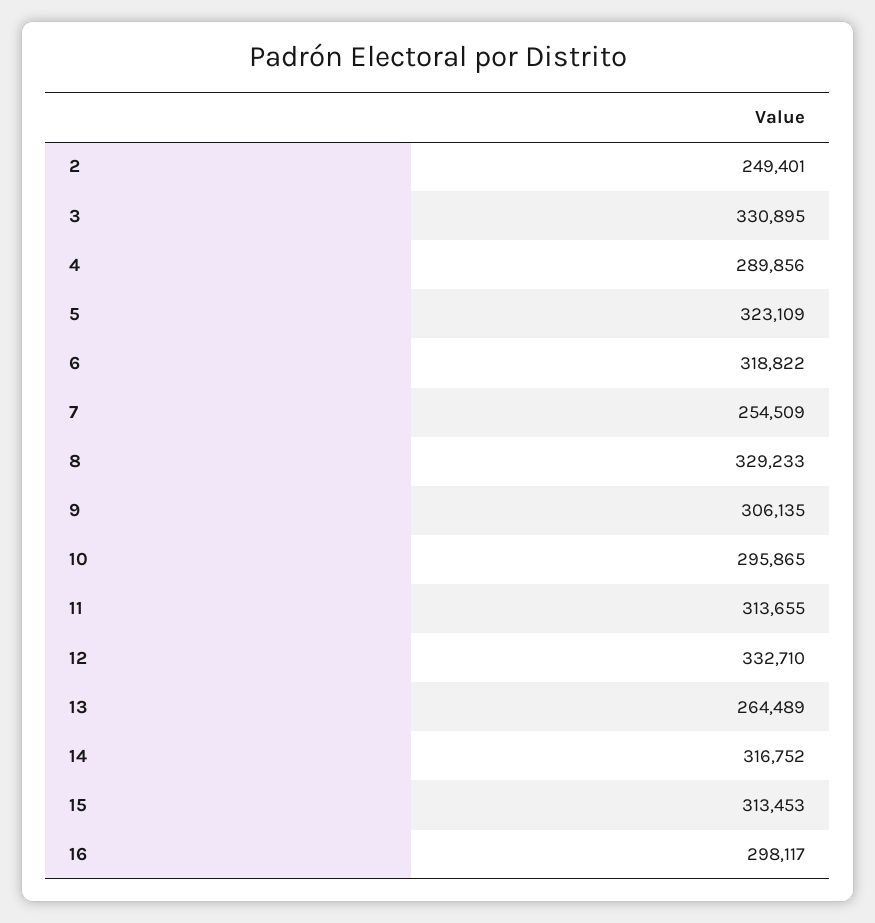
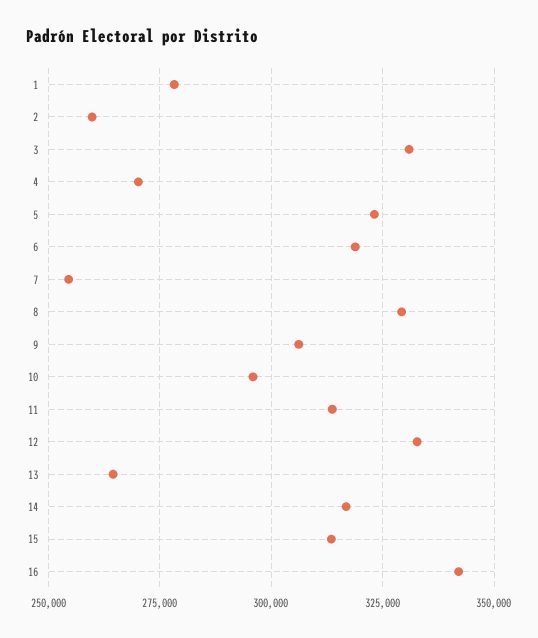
2: 249401 -> 260000
4: 289856 -> 270000
16: 298117 -> 342500
1: none -> 277500

